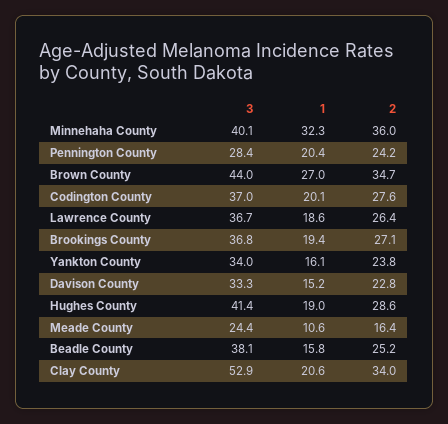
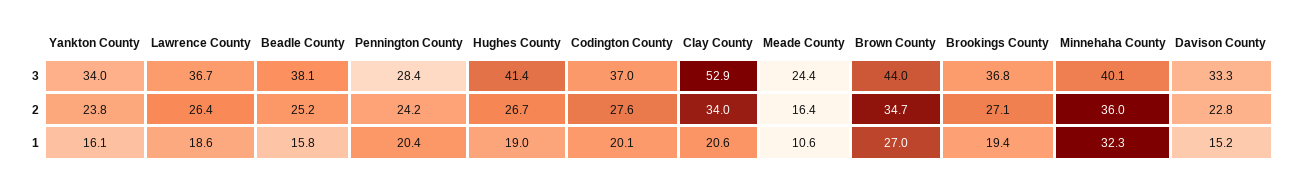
2, Hughes County: 28.6 -> 26.7

